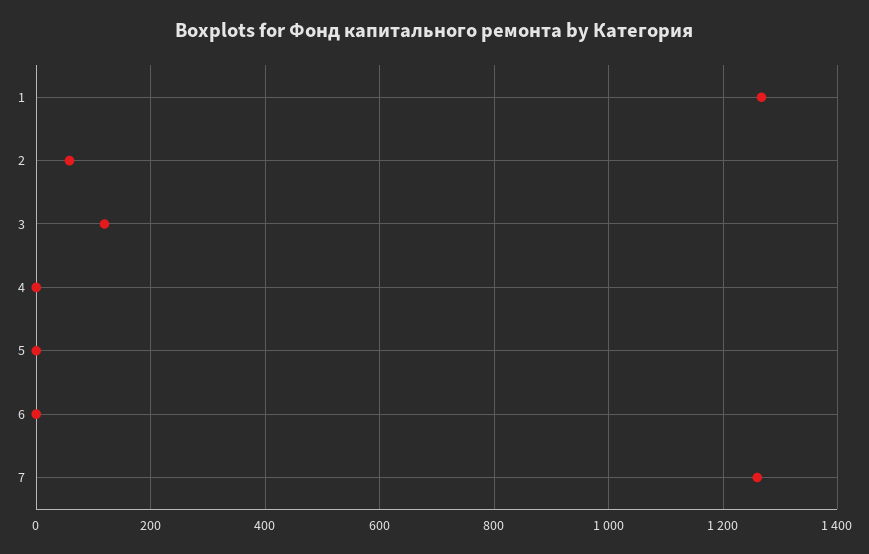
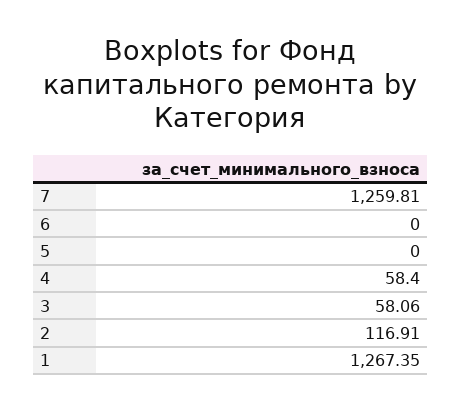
2: 60 -> 116.91
3: 120 -> 58.06
4: 0 -> 58.4

